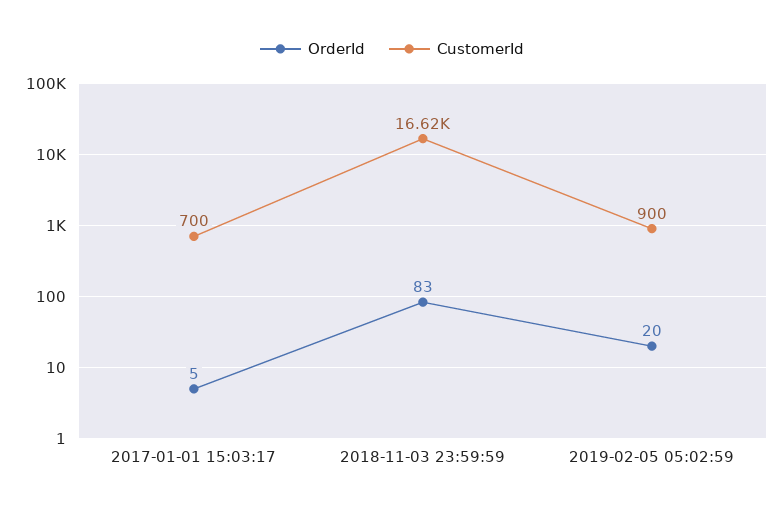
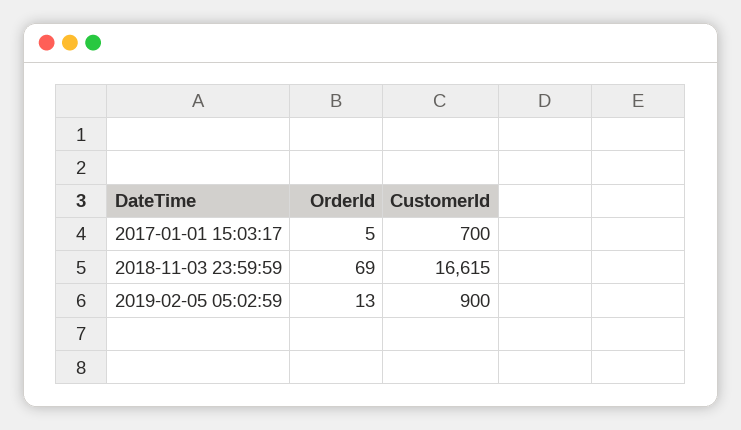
OrderId, 2018-11-03 23:59:59: 83 -> 69
OrderId, 2019-02-05 05:02:59: 20 -> 13

